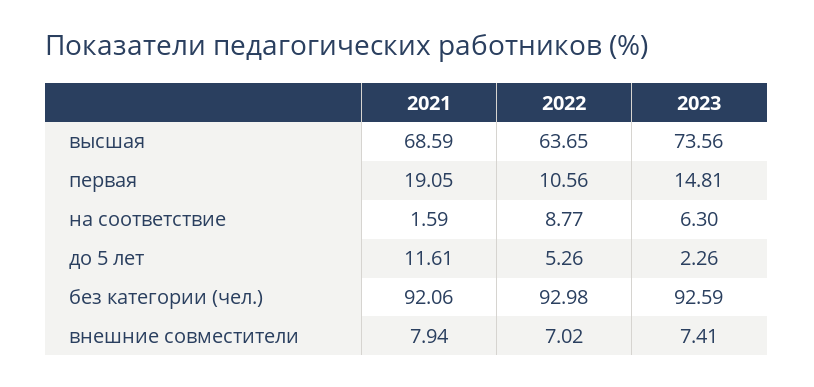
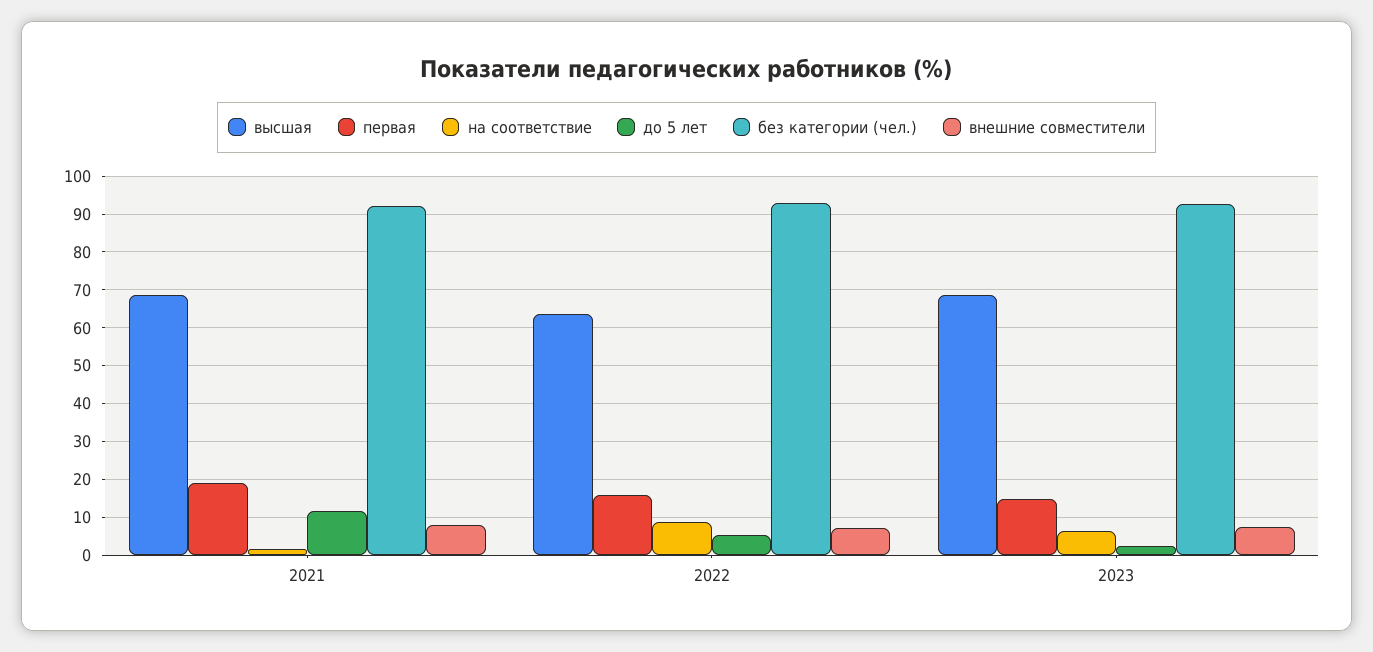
высшая, 2023: 73.56 -> 68
первая, 2022: 10.56 -> 16

